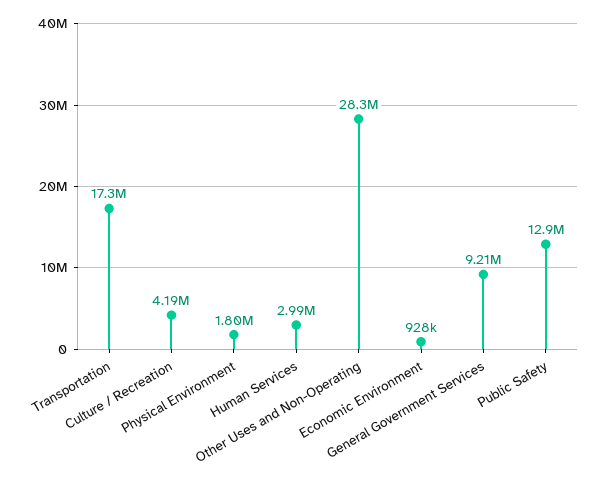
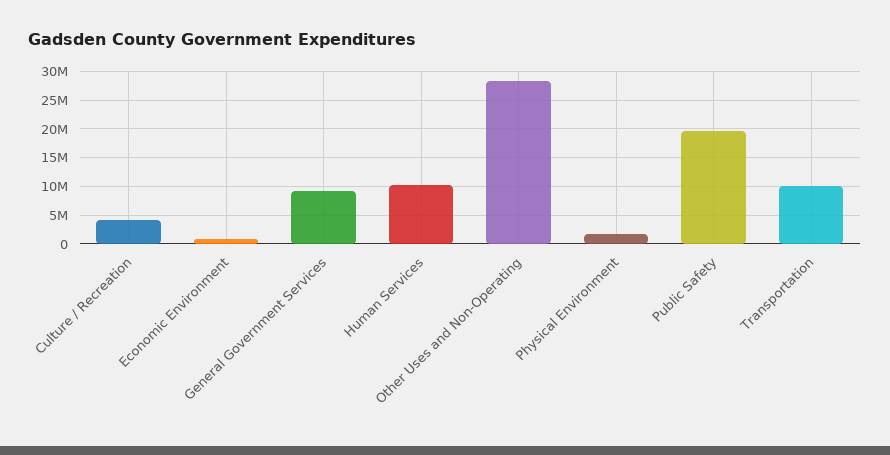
Transportation: 17300000 -> 10000000
Human Services: 2990000 -> 10000000
Public Safety: 12900000 -> 20000000

